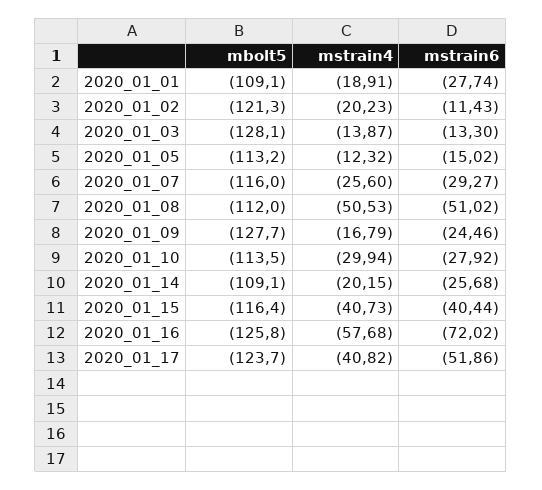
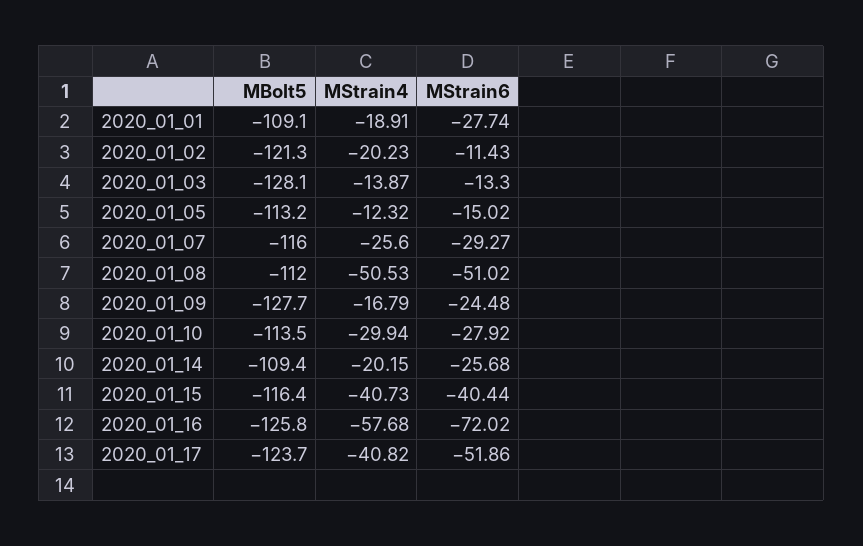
mstrain6, 2020_01_09: -24.46 -> -24.48
mbolt5, 2020_01_14: -109.1 -> -109.4

